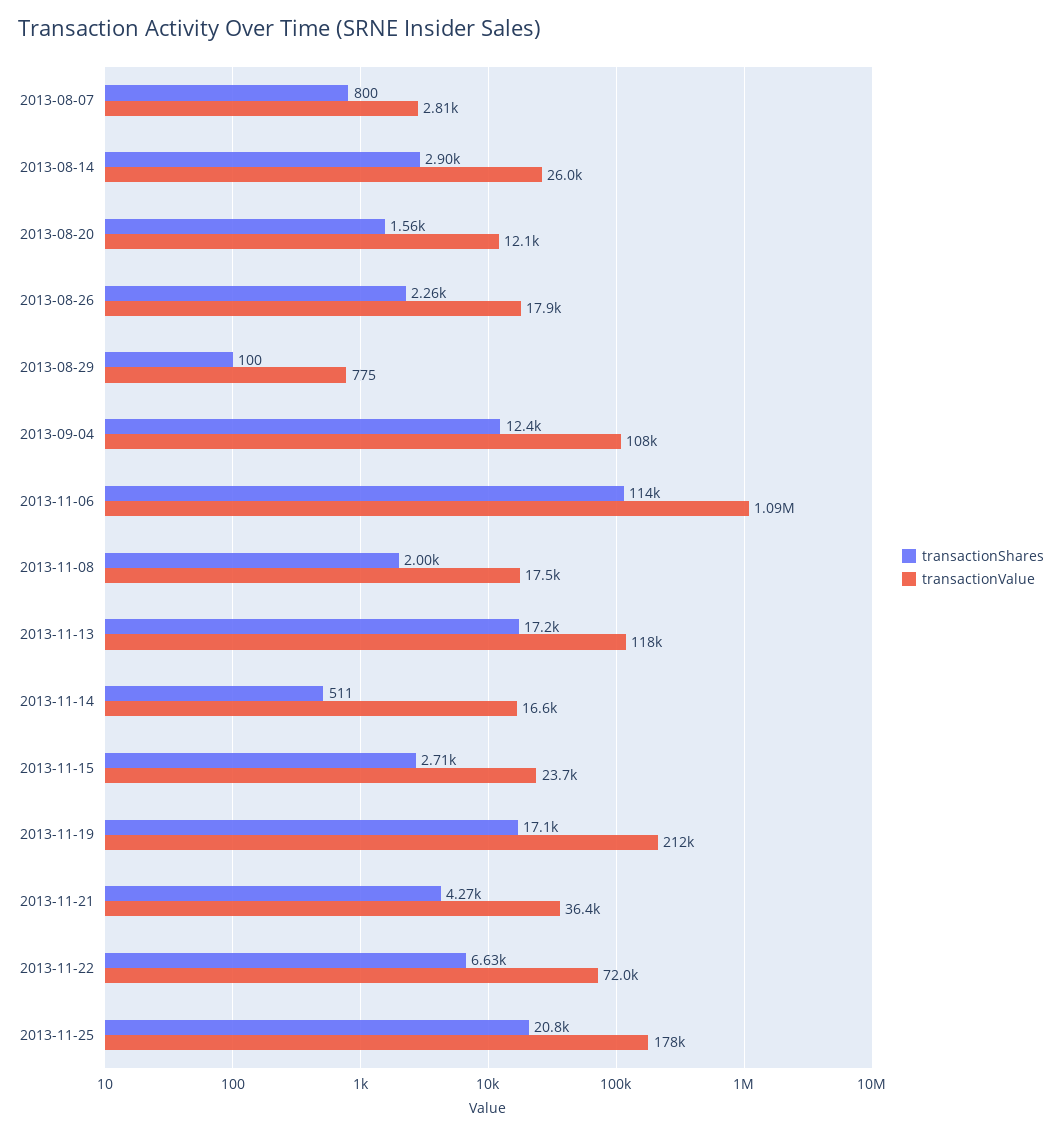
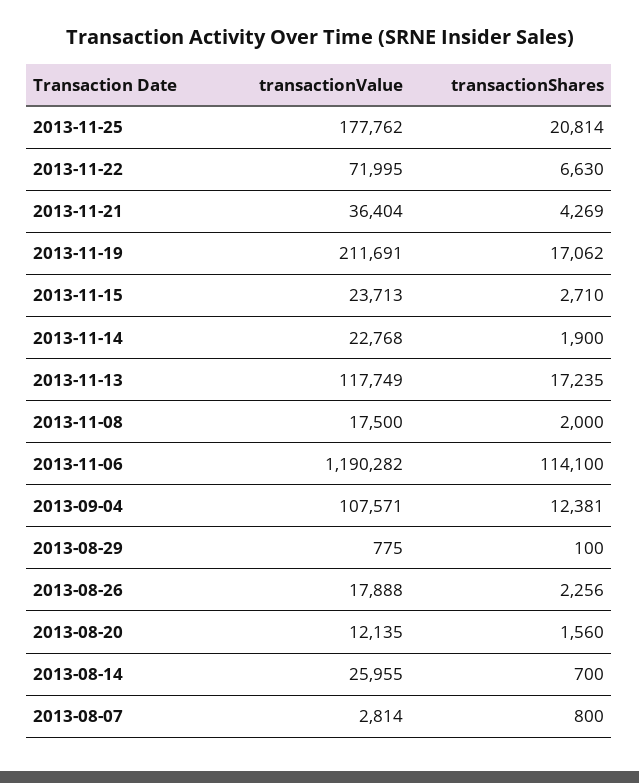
transactionShares, 2013-08-14: 2900 -> 700
transactionValue, 2013-11-06: 1090000 -> 1190282
transactionShares, 2013-11-14: 511 -> 1900
transactionValue, 2013-11-14: 16600 -> 22768

